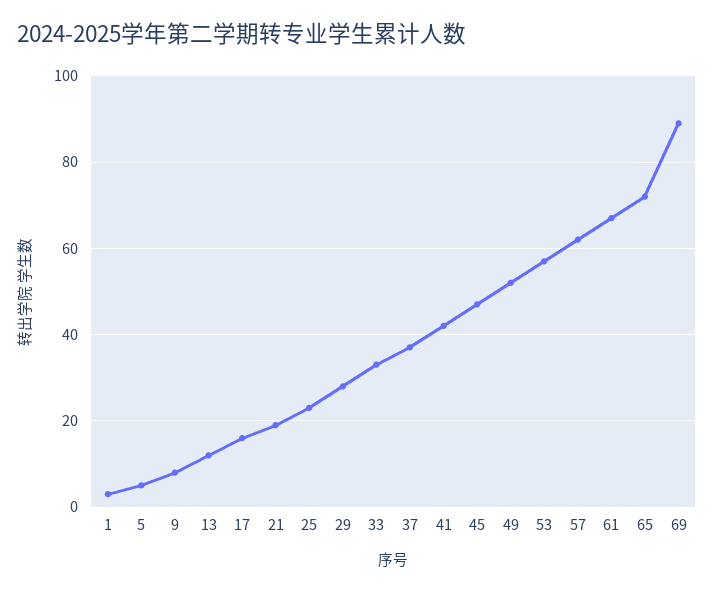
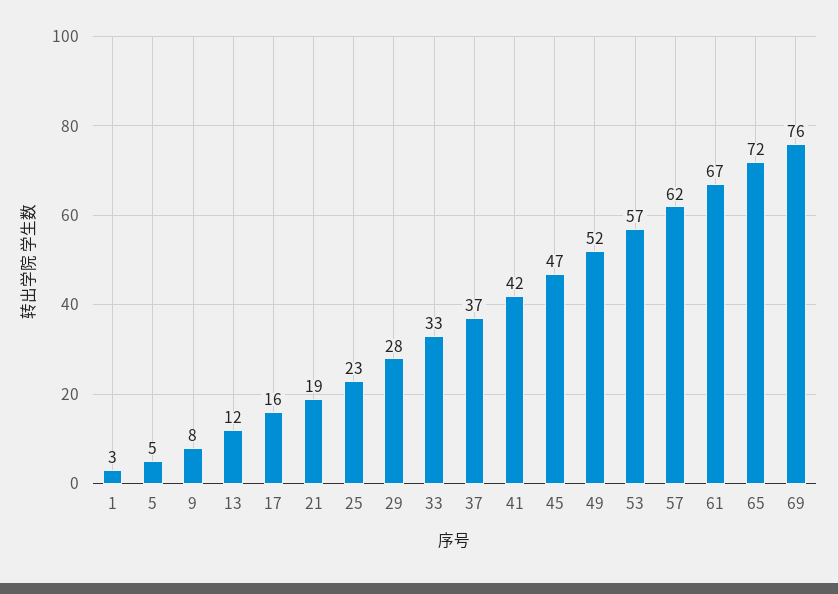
69: 90 -> 76

